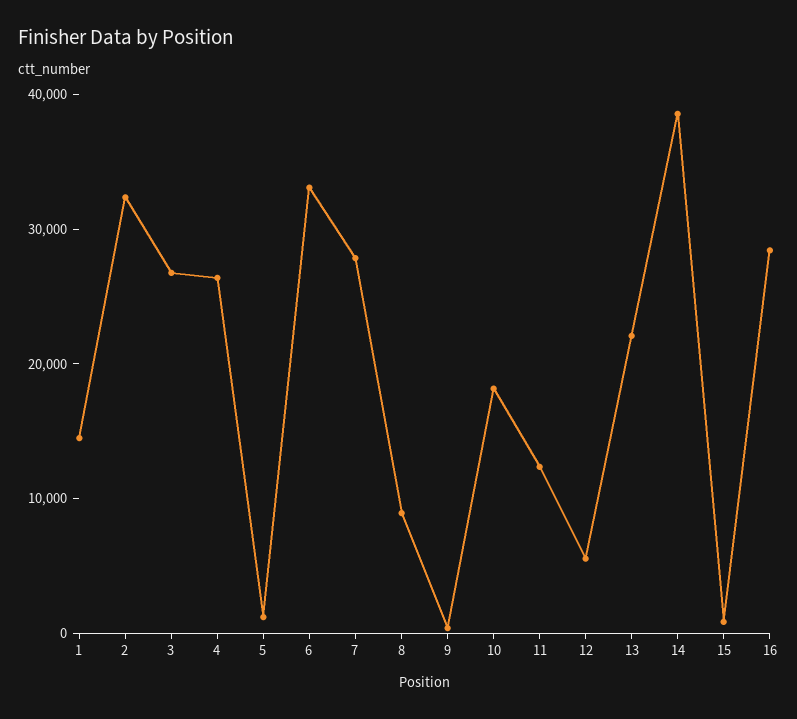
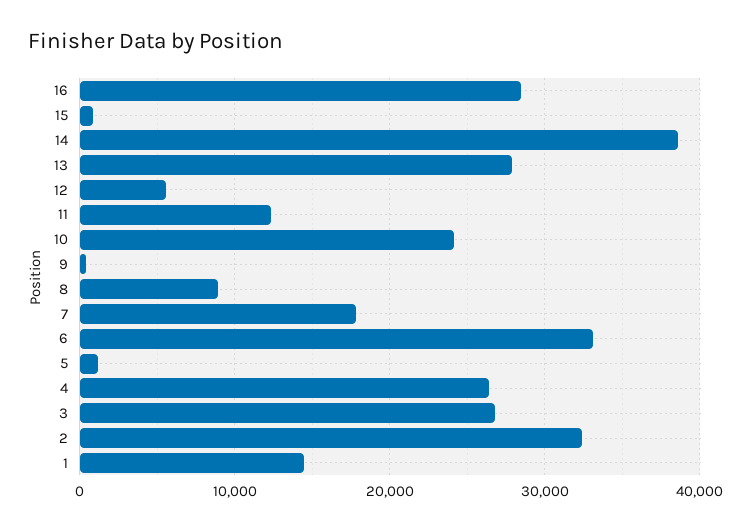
7: 28000 -> 18000
10: 18000 -> 24000
13: 22000 -> 28000

